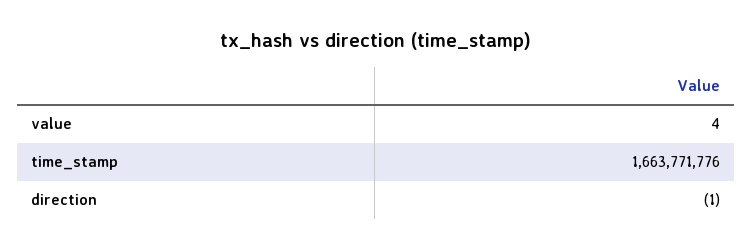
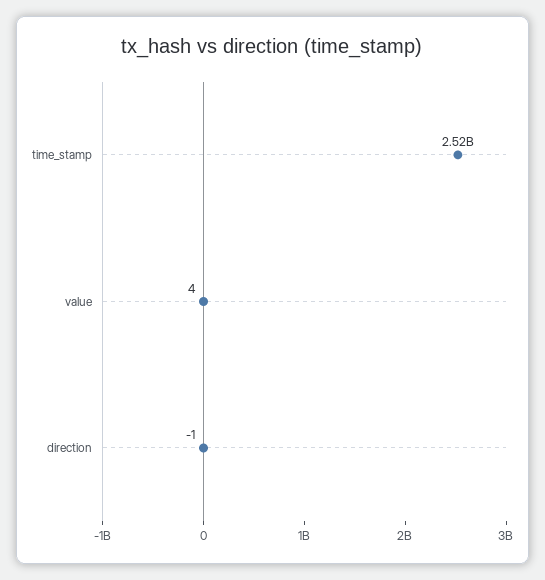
time_stamp: 1663771776 -> 2520000000

